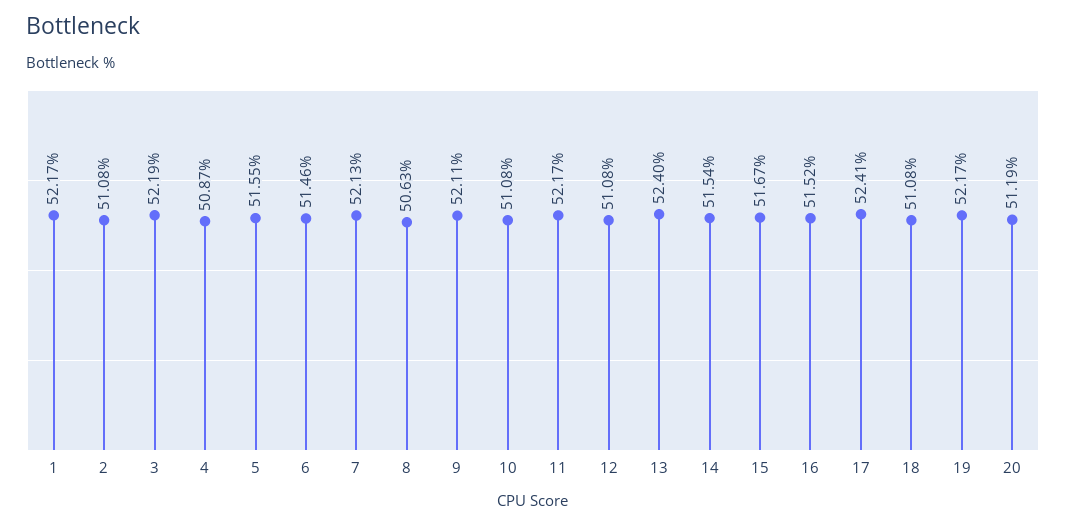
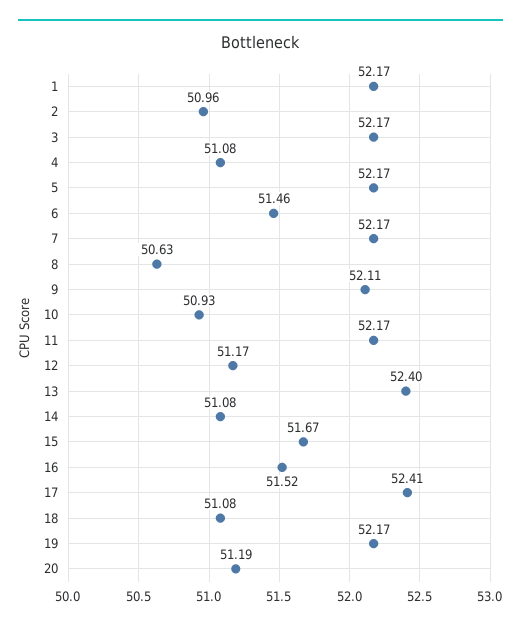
2: 51.08 -> 50.96
3: 52.19 -> 52.17
4: 50.87 -> 51.08
5: 51.55 -> 52.17
7: 52.13 -> 52.17
10: 51.08 -> 50.93
12: 51.08 -> 51.17
14: 51.54 -> 51.08

